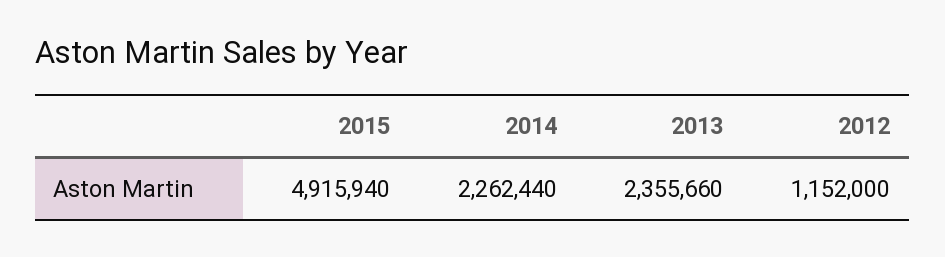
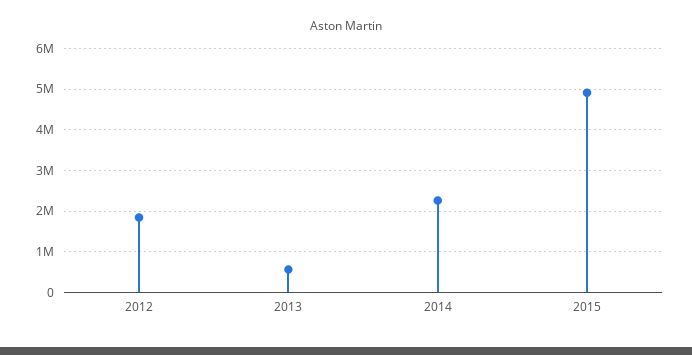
2013: 2355660 -> 600000
2012: 1152000 -> 1800000

